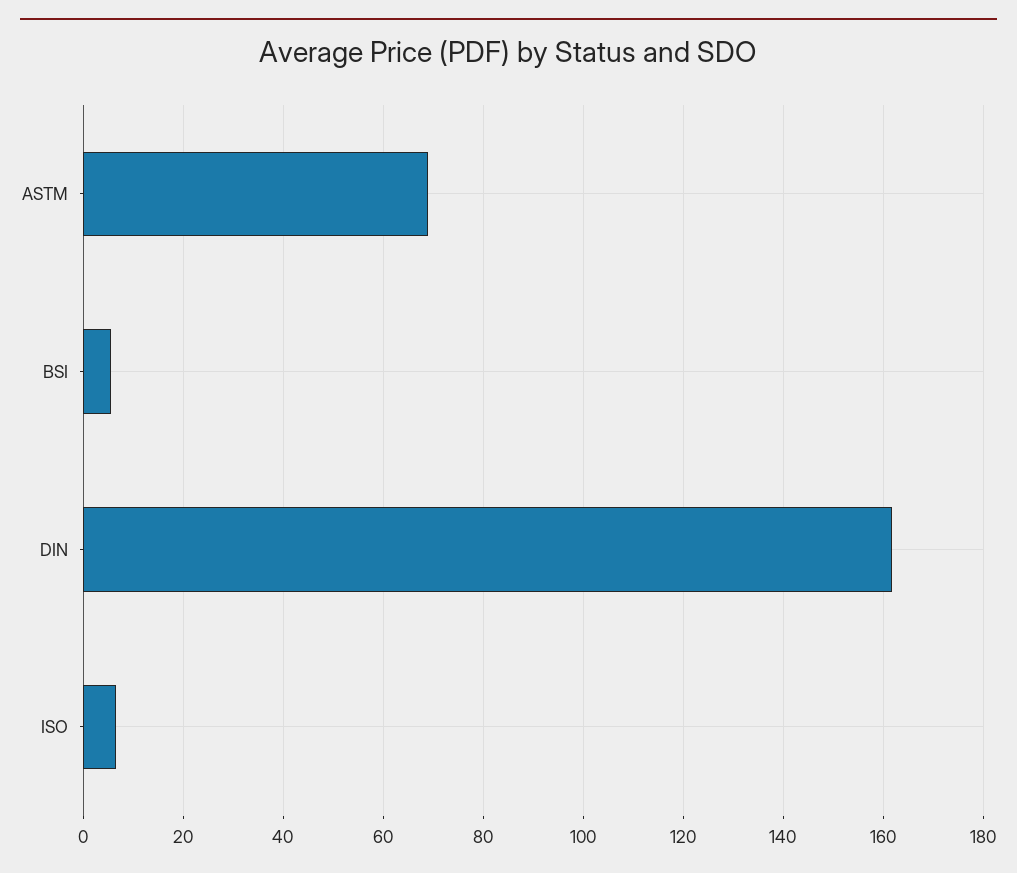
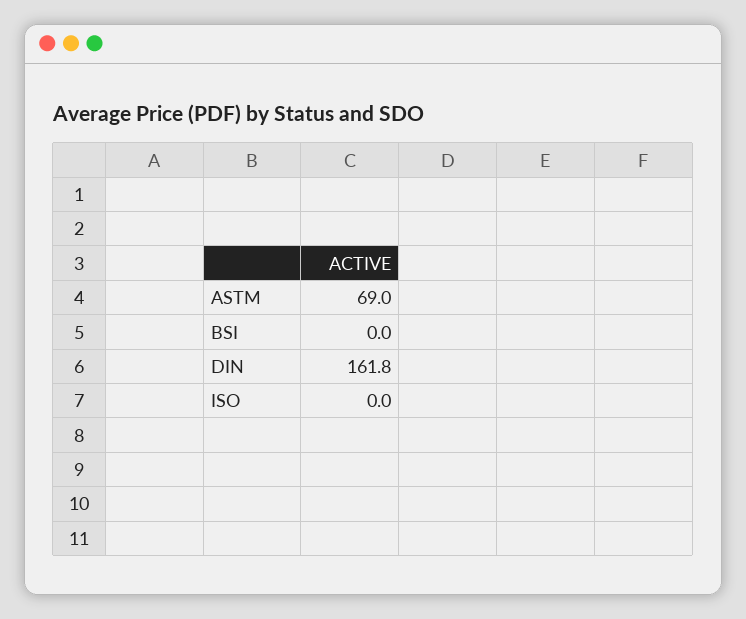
BSI: 6 -> 0
ISO: 6 -> 0

